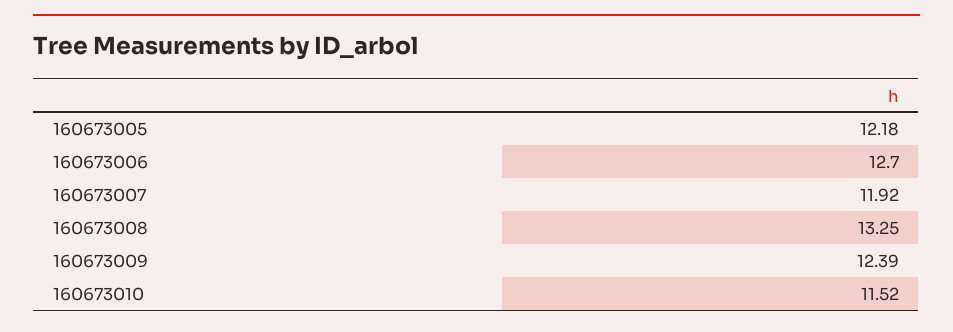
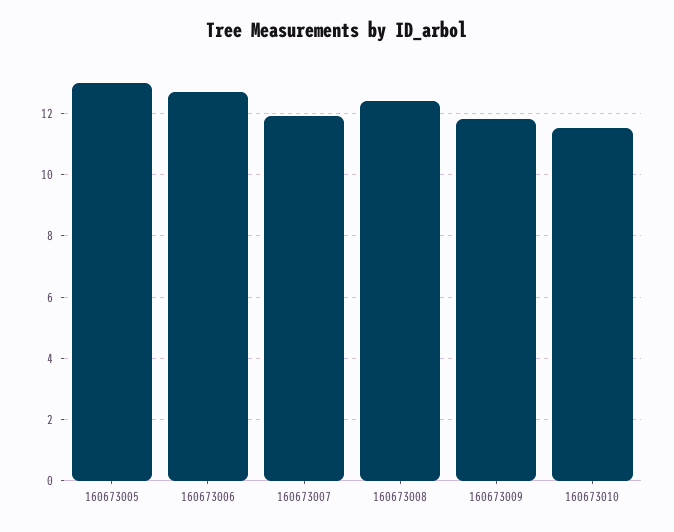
160673005: 12.18 -> 13
160673008: 13.25 -> 12.4
160673009: 12.39 -> 11.8

